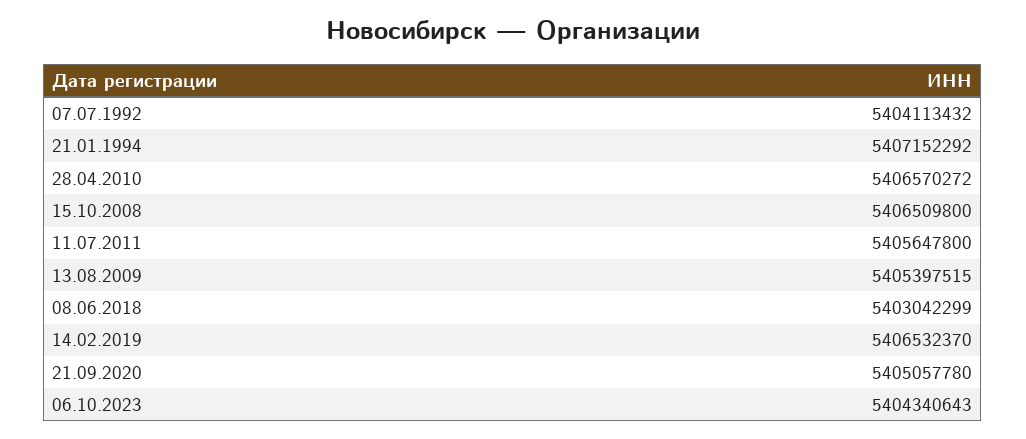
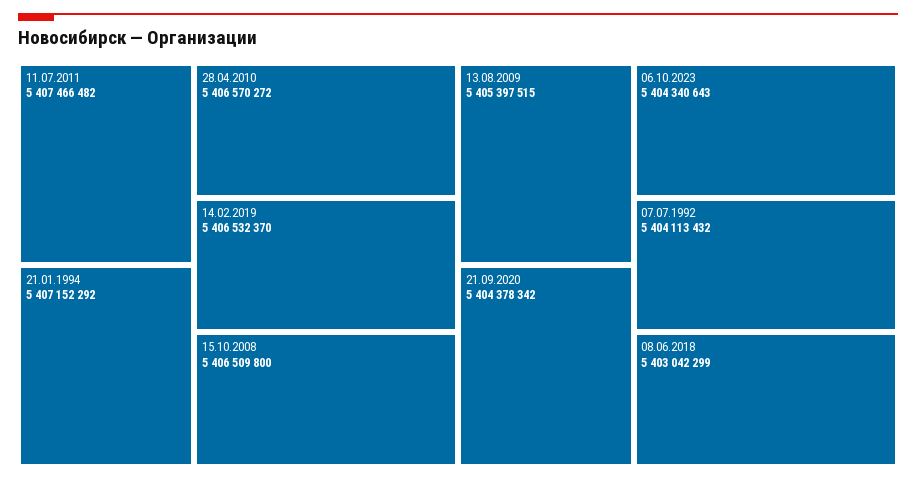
11.07.2011: 5405647800 -> 5407466482
21.09.2020: 5405057780 -> 5404378342

